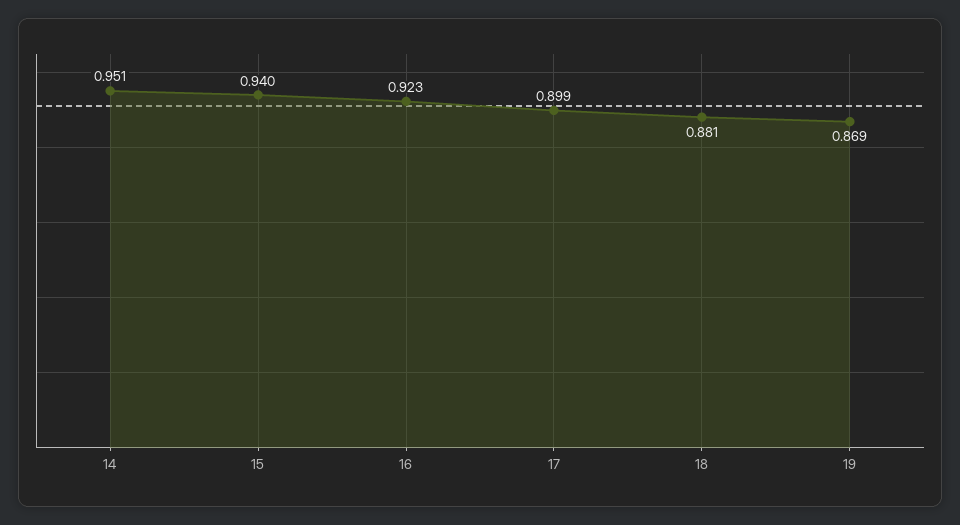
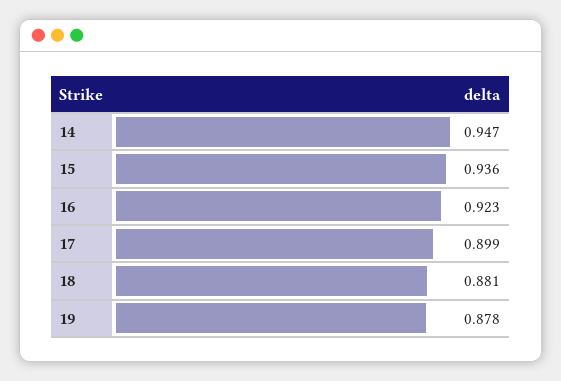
14: 0.951 -> 0.947
15: 0.94 -> 0.936
19: 0.869 -> 0.878

